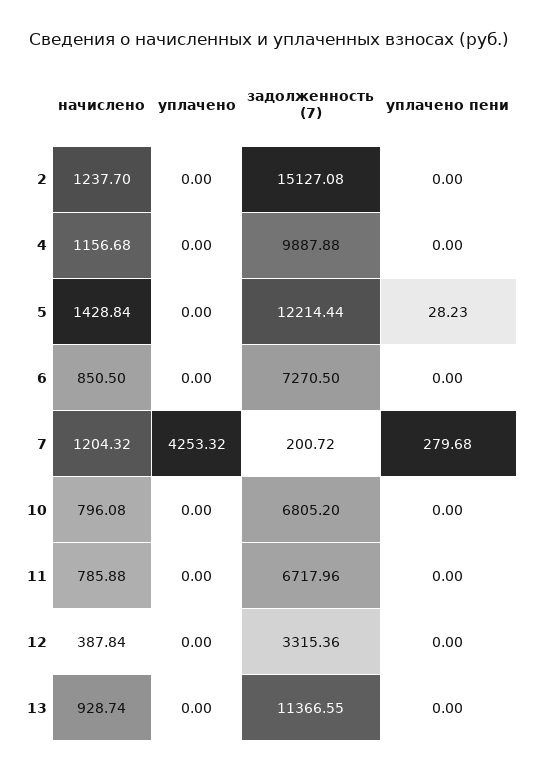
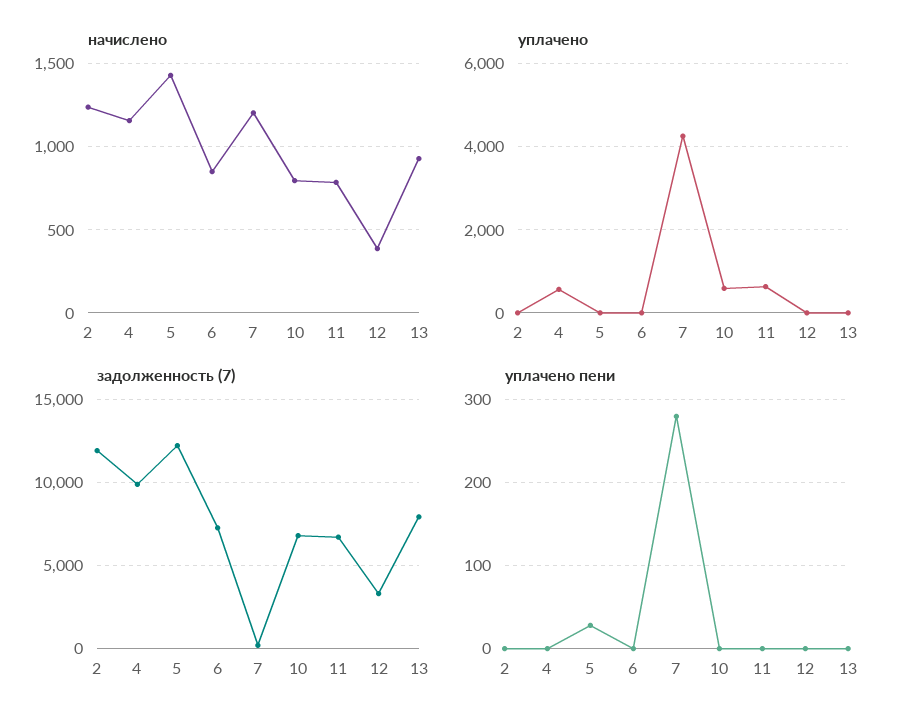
задолженность (7), 2: 15127.08 -> 12000
уплачено, 4: 0 -> 600
уплачено, 10: 0 -> 600
уплачено, 11: 0 -> 600
задолженность (7), 13: 11366.55 -> 8000

